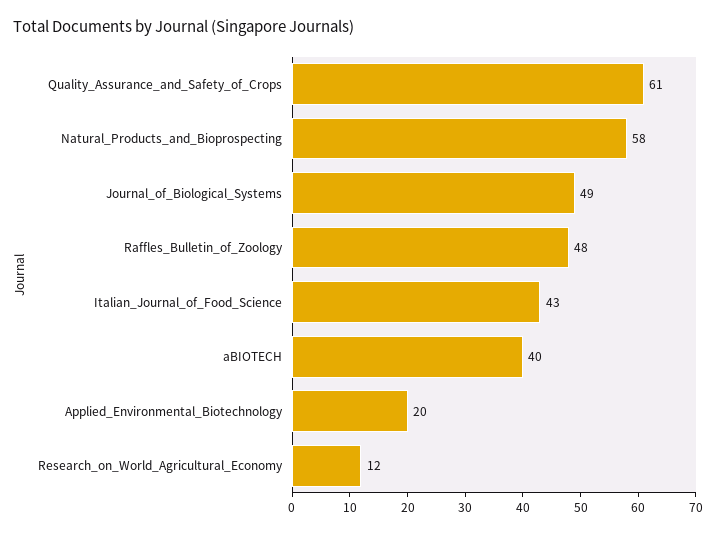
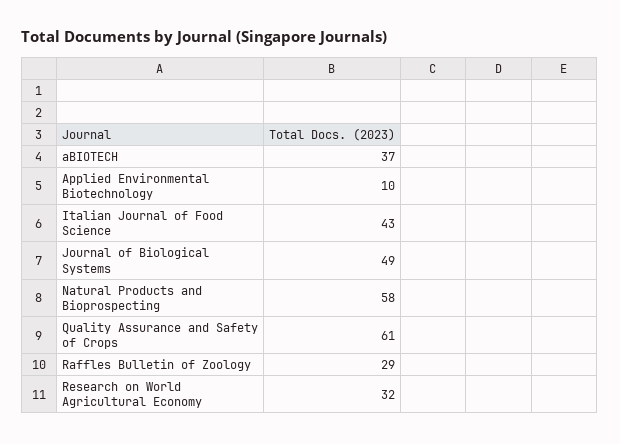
Raffles_Bulletin_of_Zoology: 48 -> 29
aBIOTECH: 40 -> 37
Applied_Environmental_Biotechnology: 20 -> 10
Research_on_World_Agricultural_Economy: 12 -> 32

